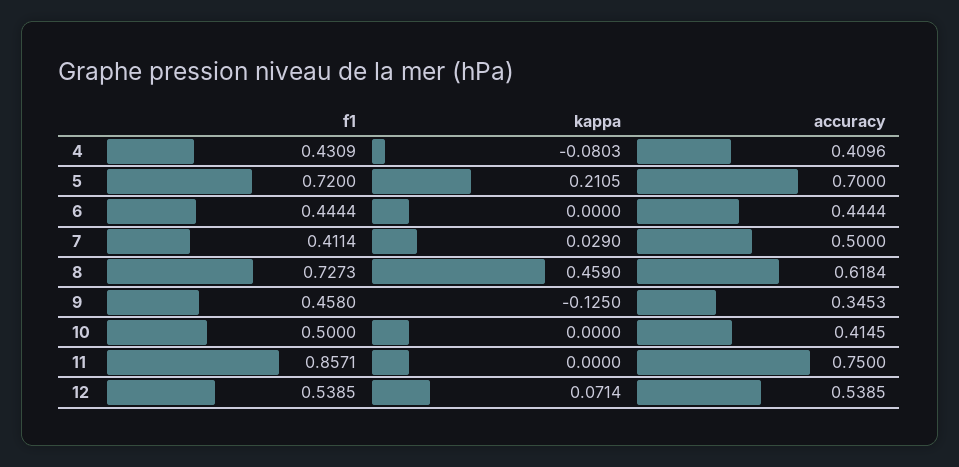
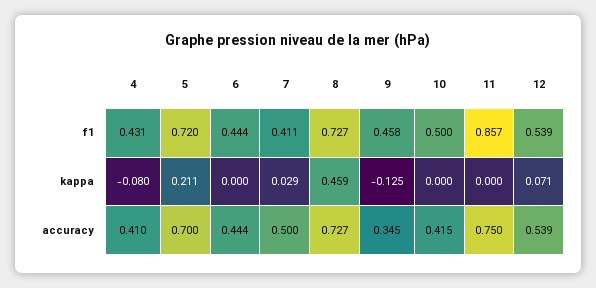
accuracy, 8: 0.6184 -> 0.727

